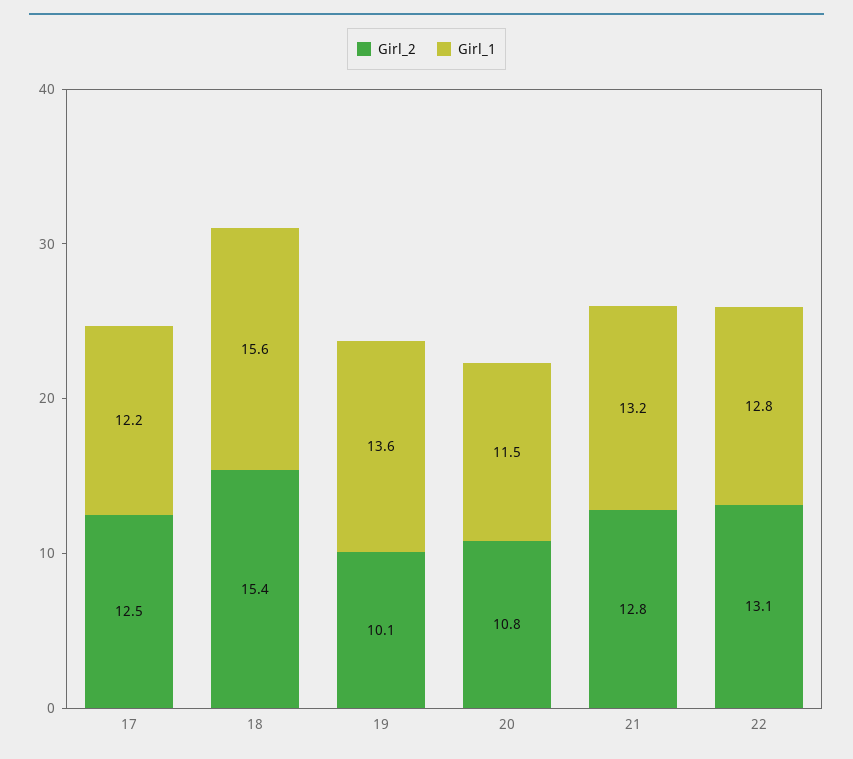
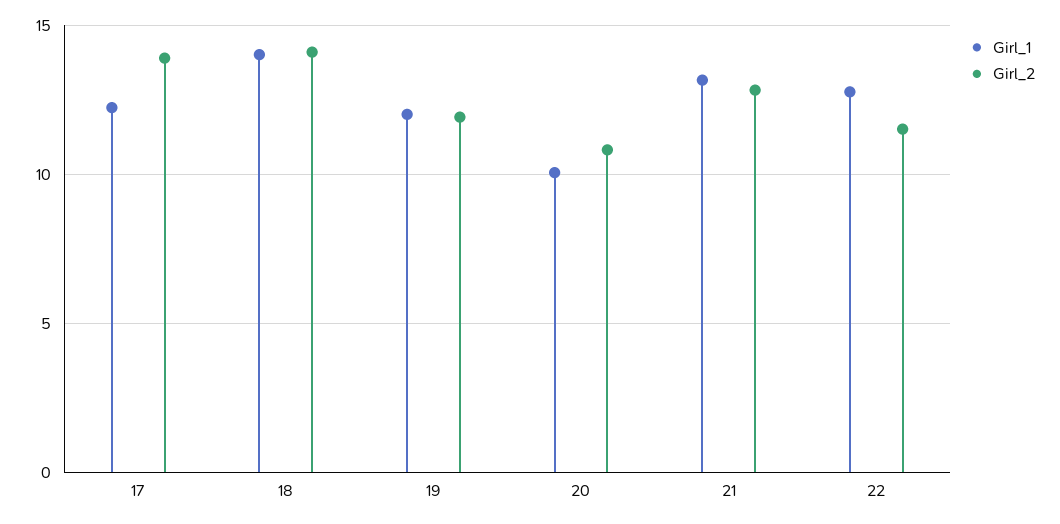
Girl_2, 17: 12.5 -> 14
Girl_2, 18: 15.4 -> 14
Girl_1, 18: 15.6 -> 14
Girl_2, 19: 10.1 -> 12
Girl_1, 19: 13.6 -> 12
Girl_1, 20: 11.5 -> 10
Girl_2, 22: 13.1 -> 11.5

